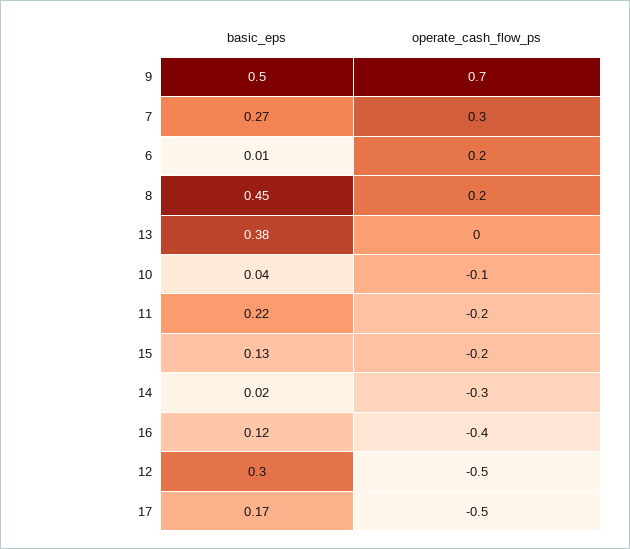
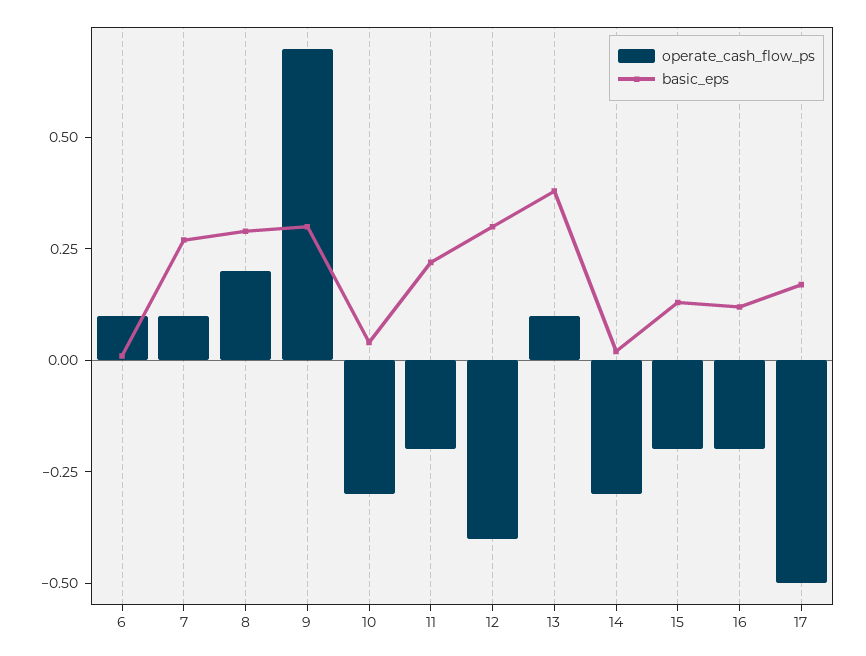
basic_eps, 9: 0.5 -> 0.3
operate_cash_flow_ps, 7: 0.3 -> 0.1
operate_cash_flow_ps, 6: 0.2 -> 0.1
basic_eps, 8: 0.45 -> 0.3
operate_cash_flow_ps, 13: 0 -> 0.1
operate_cash_flow_ps, 10: -0.1 -> -0.3
operate_cash_flow_ps, 16: -0.4 -> -0.2
operate_cash_flow_ps, 12: -0.5 -> -0.4

